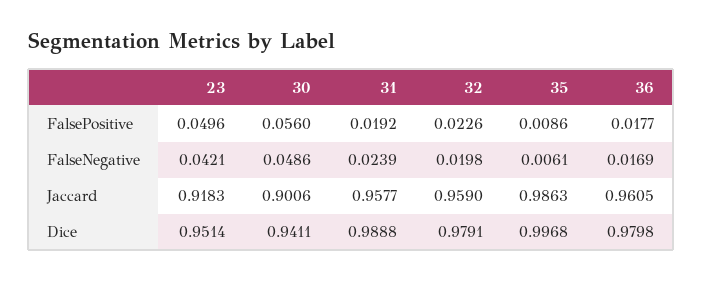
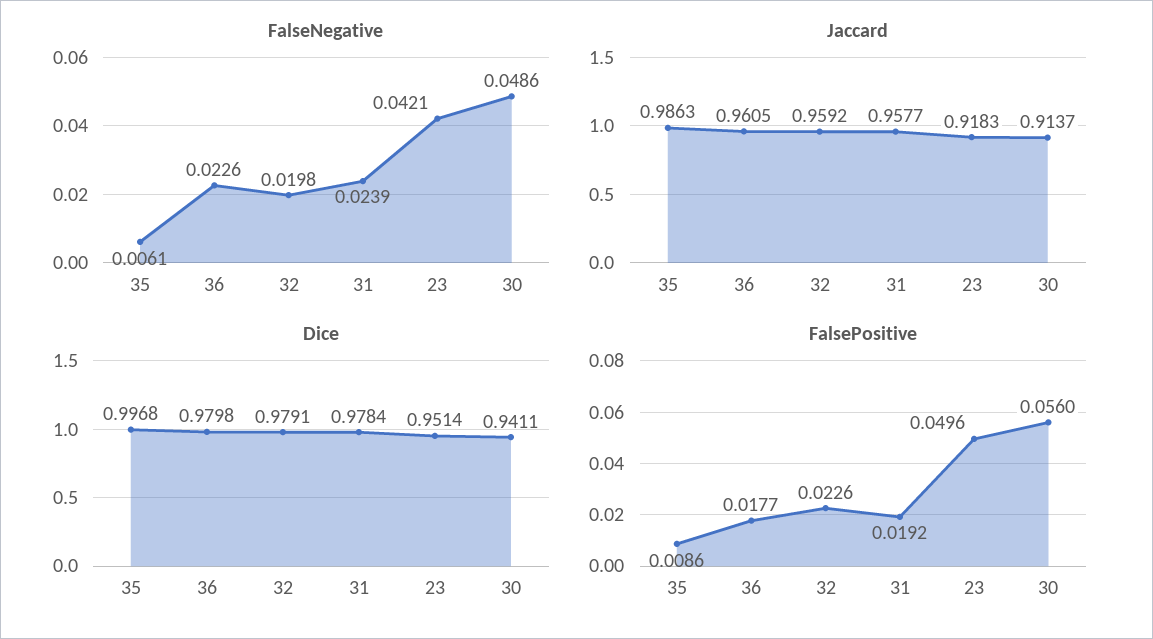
FalseNegative, 36: 0.0169 -> 0.0226
Jaccard, 30: 0.9006 -> 0.9137
Jaccard, 32: 0.959 -> 0.9592
Dice, 31: 0.9888 -> 0.9784

